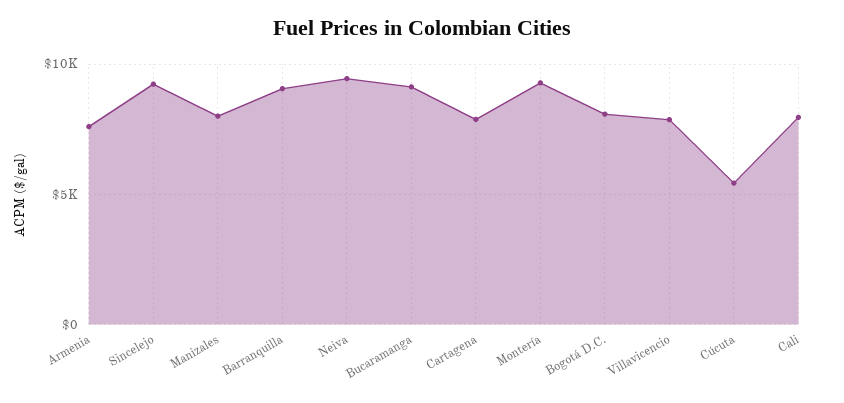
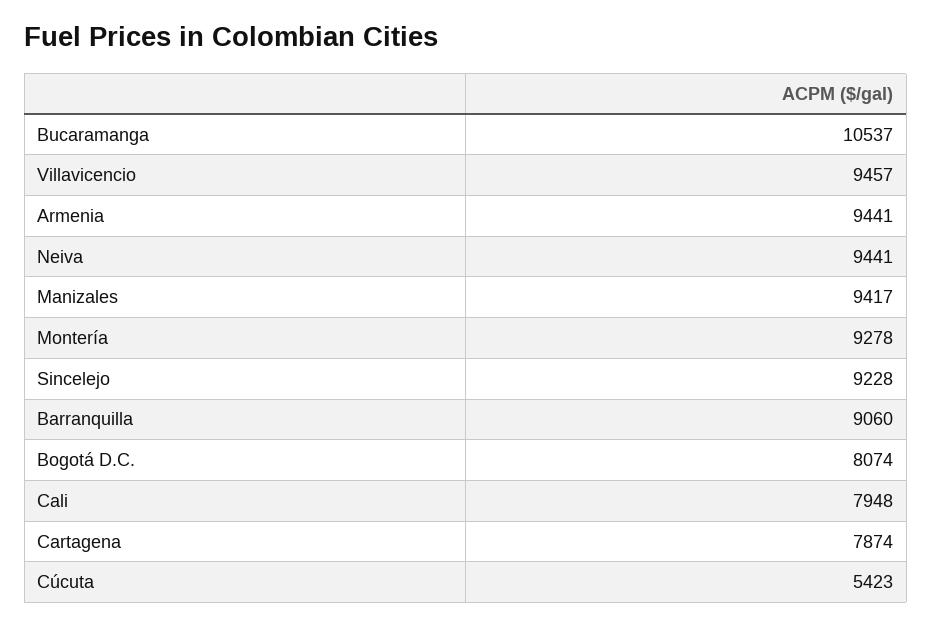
Armenia: 7500 -> 9441
Manizales: 8000 -> 9417
Bucaramanga: 9000 -> 10537
Villavicencio: 8000 -> 9457

